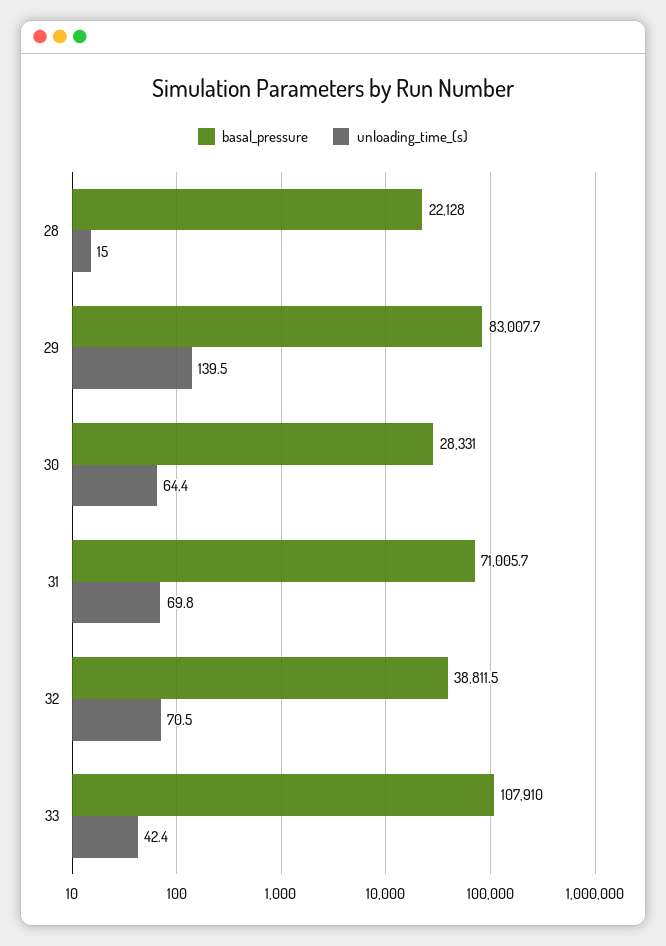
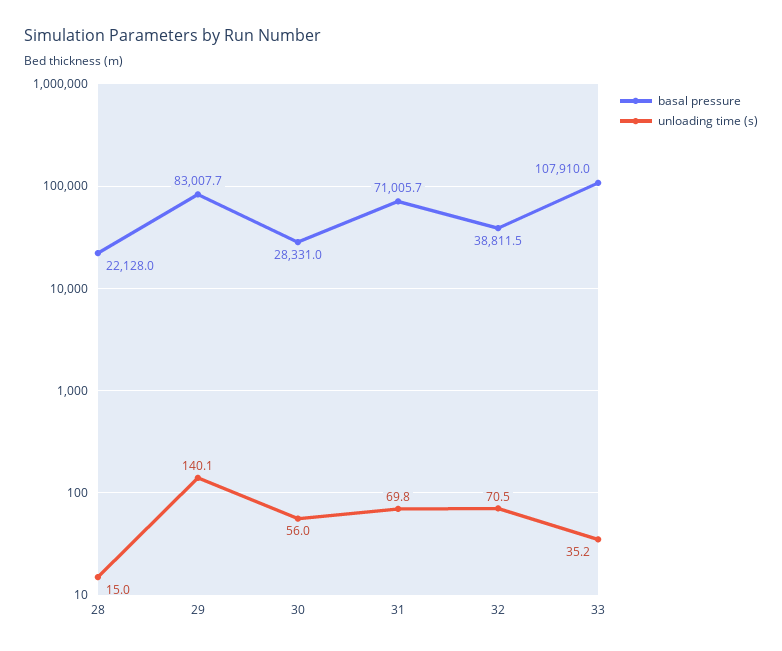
unloading_time_(s), 29: 139.5 -> 140.1
unloading_time_(s), 30: 64.4 -> 56
unloading_time_(s), 33: 42.4 -> 35.2

